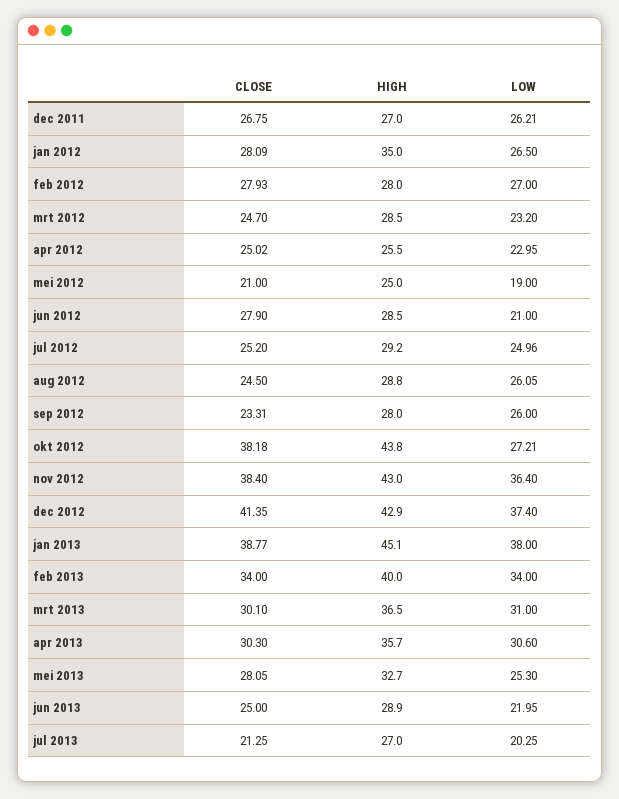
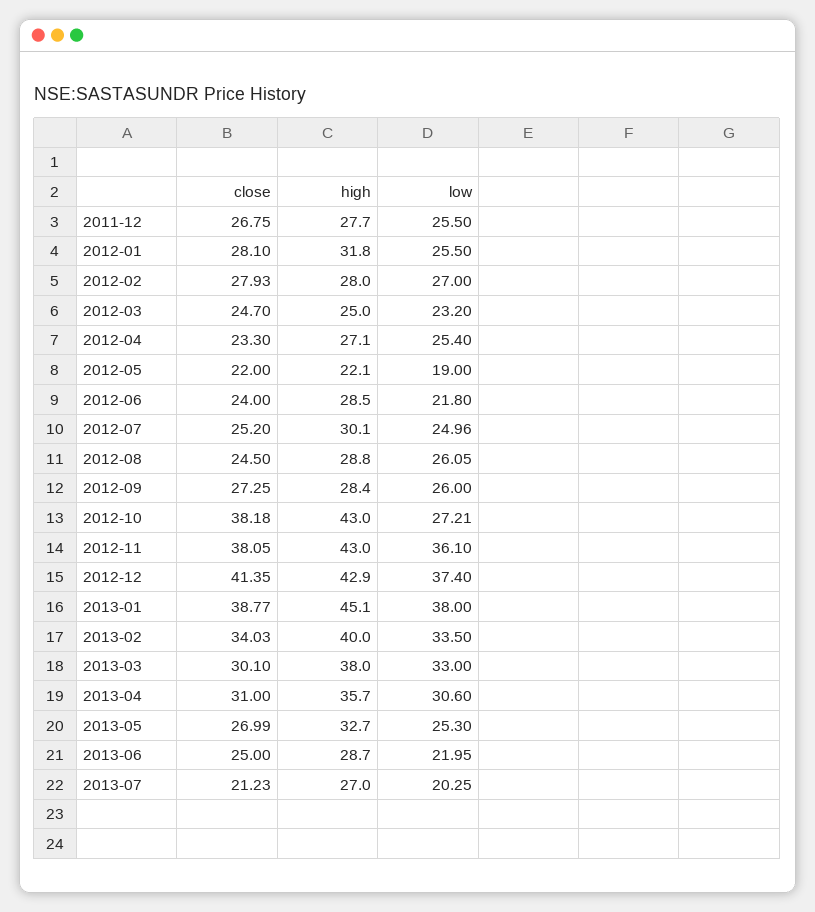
HIGH, dec 2011: 27 -> 27.7
LOW, dec 2011: 26.21 -> 25.5
CLOSE, jan 2012: 28.09 -> 28.1
HIGH, jan 2012: 35 -> 31.8
LOW, jan 2012: 26.5 -> 25.5
HIGH, mrt 2012: 28.5 -> 25
CLOSE, apr 2012: 25.02 -> 23.3
HIGH, apr 2012: 25.5 -> 27.1
LOW, apr 2012: 22.95 -> 25.4
CLOSE, mei 2012: 21 -> 22
HIGH, mei 2012: 25 -> 22.1
CLOSE, jun 2012: 27.9 -> 24
LOW, jun 2012: 21 -> 21.8
HIGH, jul 2012: 29.2 -> 30.1
CLOSE, sep 2012: 23.31 -> 27.25
HIGH, sep 2012: 28 -> 28.4
HIGH, okt 2012: 43.8 -> 43
CLOSE, nov 2012: 38.4 -> 38.05
LOW, nov 2012: 36.4 -> 36.1
CLOSE, feb 2013: 34 -> 34.03
LOW, feb 2013: 34 -> 33.5
HIGH, mrt 2013: 36.5 -> 38
LOW, mrt 2013: 31 -> 33
CLOSE, apr 2013: 30.3 -> 31
CLOSE, mei 2013: 28.05 -> 26.99
HIGH, jun 2013: 28.9 -> 28.7
CLOSE, jul 2013: 21.25 -> 21.23

